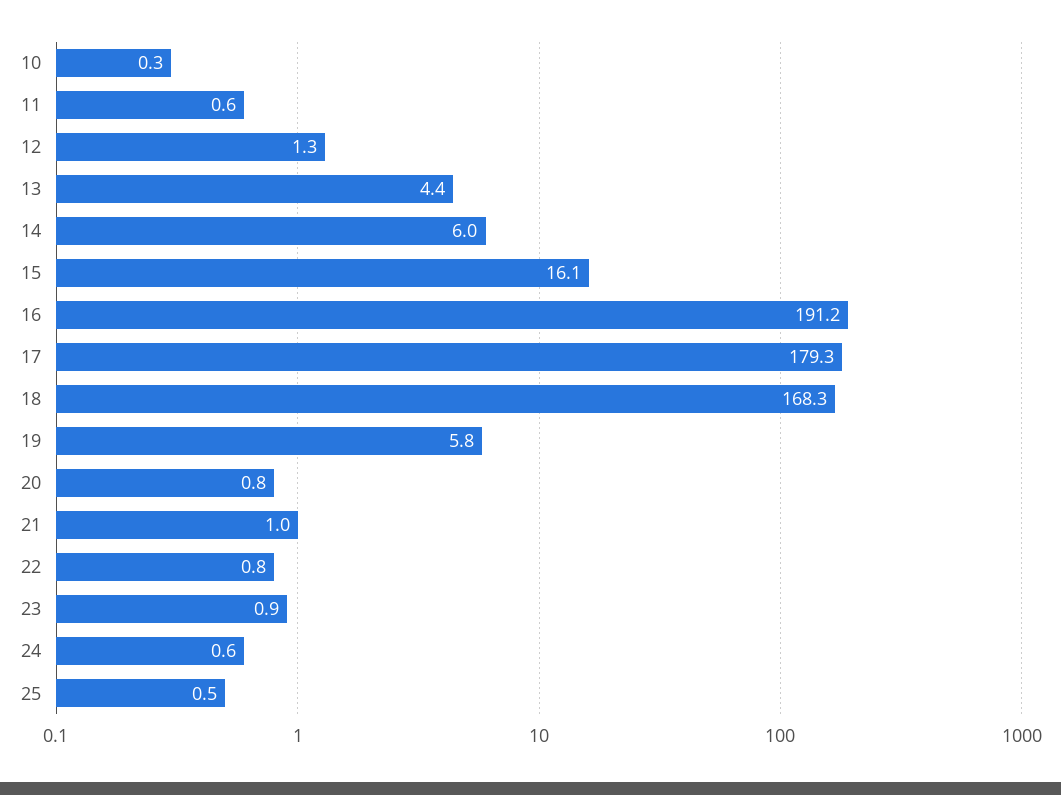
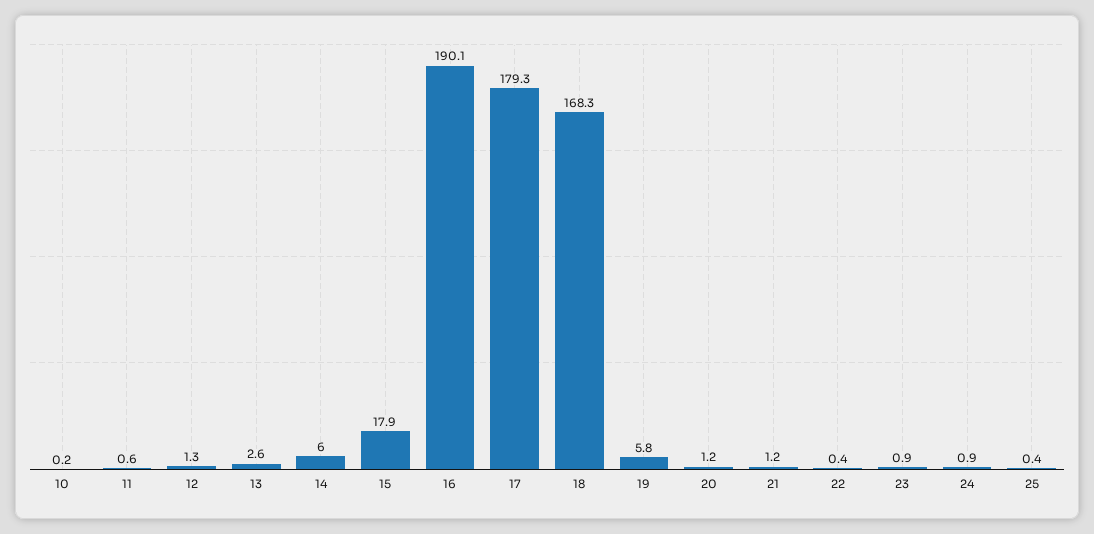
10: 0.3 -> 0.2
13: 4.4 -> 2.6
15: 16.1 -> 17.9
16: 191.2 -> 190.1
20: 0.8 -> 1.2
21: 1 -> 1.2
22: 0.8 -> 0.4
24: 0.6 -> 0.9
25: 0.5 -> 0.4

